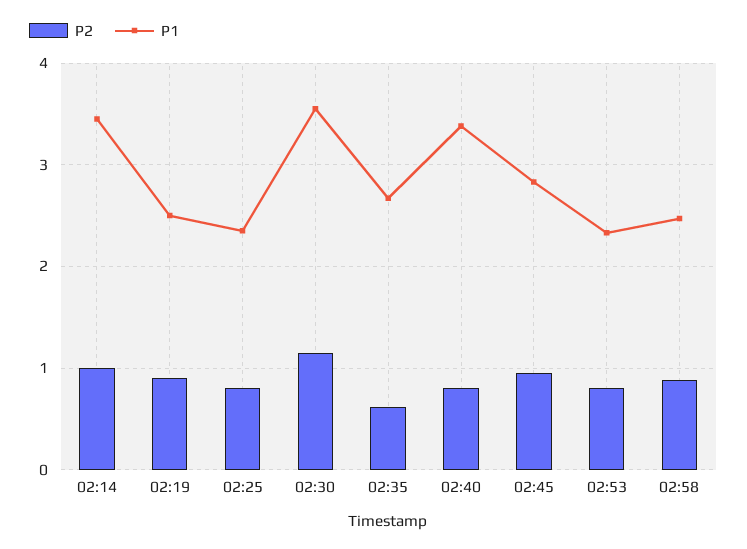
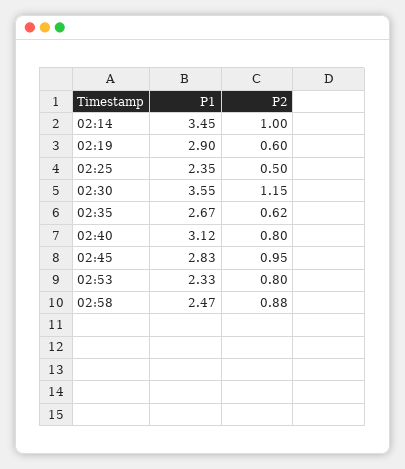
P2, 02:19: 0.9 -> 0.6
P1, 02:19: 2.5 -> 2.9
P2, 02:25: 0.8 -> 0.5
P1, 02:40: 3.4 -> 3.12

